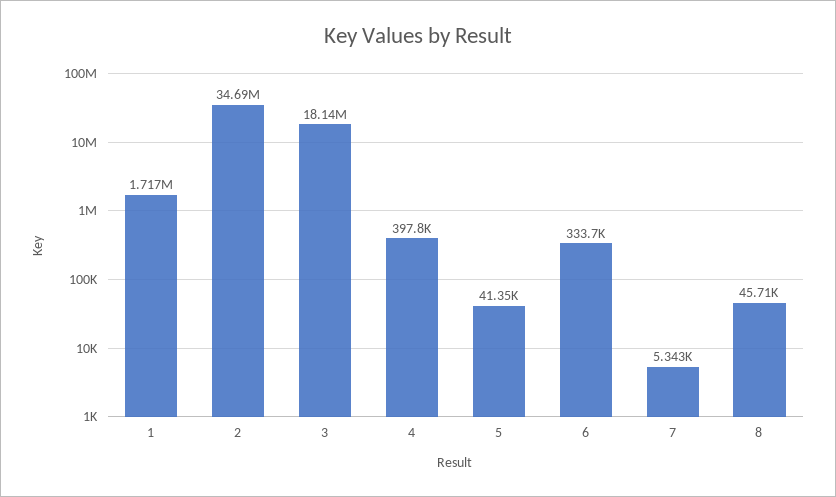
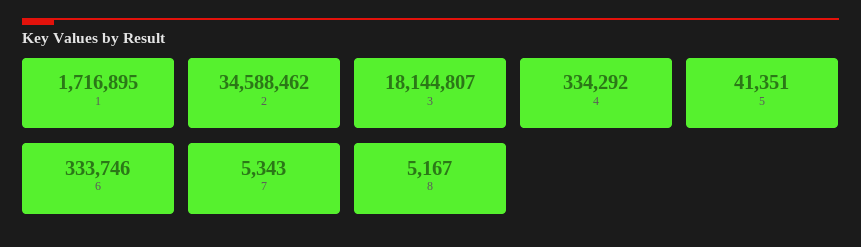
2: 34690000 -> 34588462
4: 397800 -> 334292
8: 45710 -> 5167

